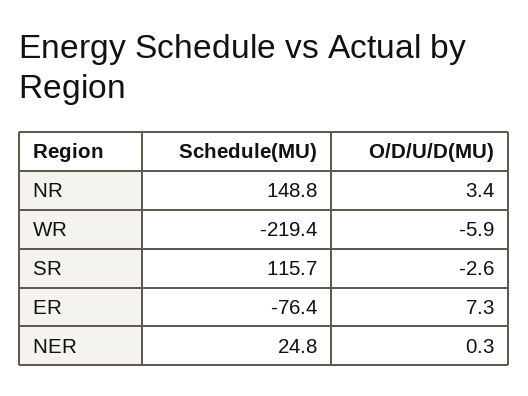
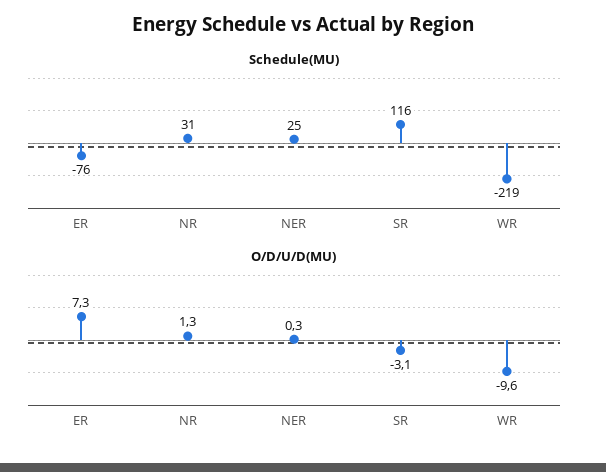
Schedule(MU), NR: 148.8 -> 31
O/D/U/D(MU), NR: 3.4 -> 1.3
O/D/U/D(MU), WR: -5.9 -> -9.6
O/D/U/D(MU), SR: -2.6 -> -3.1

